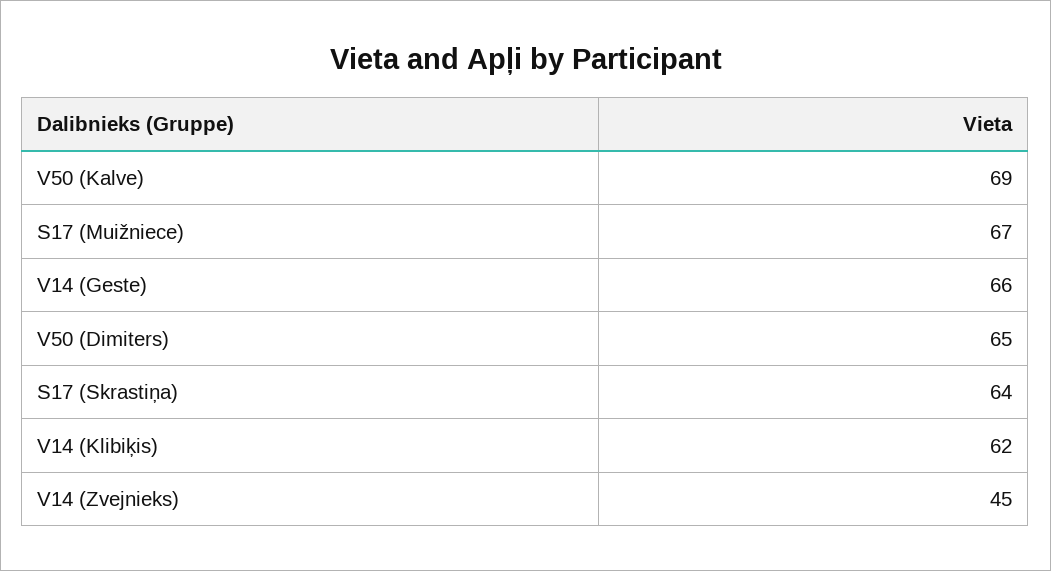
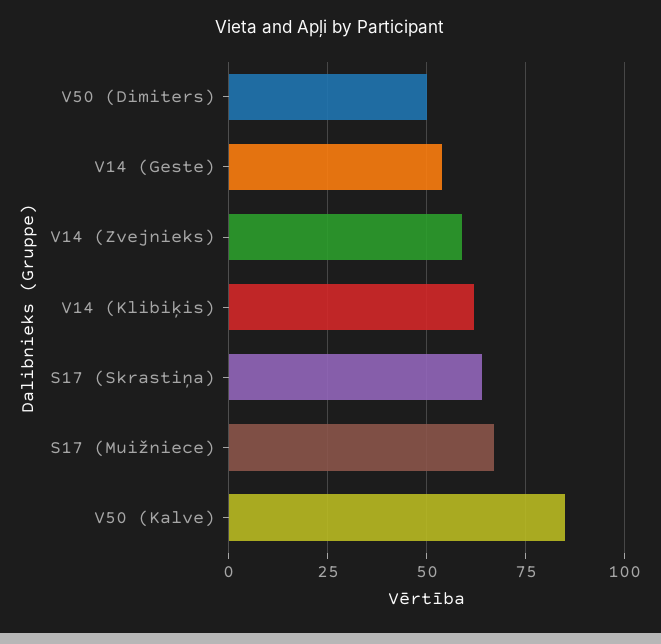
V50 (Kalve): 69 -> 85
V14 (Geste): 66 -> 55
V50 (Dimiters): 65 -> 50
V14 (Zvejnieks): 45 -> 60

